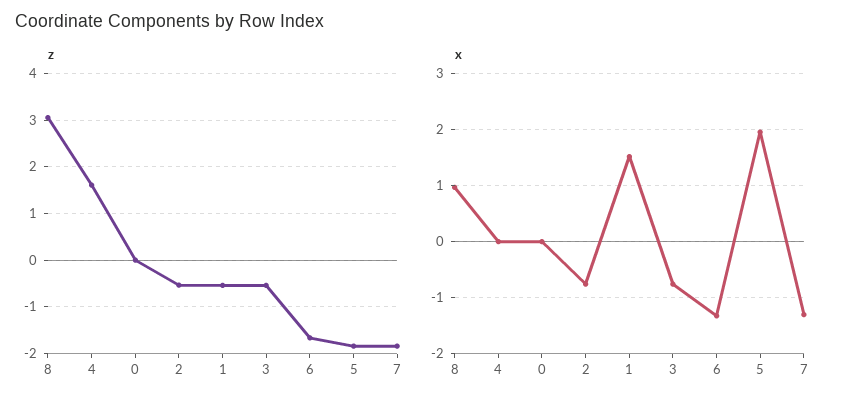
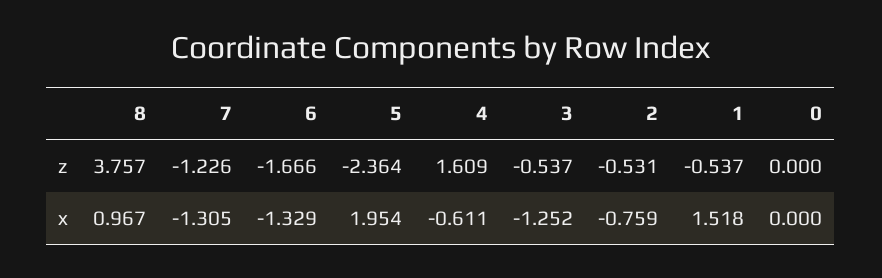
z, 8: 3 -> 3.757
z, 5: -1.8 -> -2.364
z, 7: -1.8 -> -1.226
x, 4: 0 -> -0.611
x, 3: -0.8 -> -1.252

